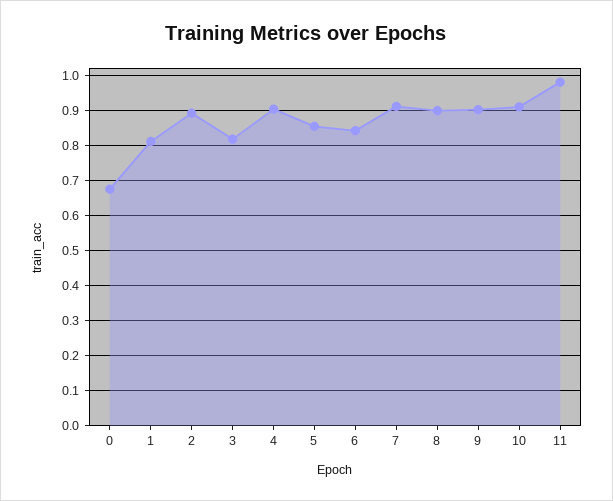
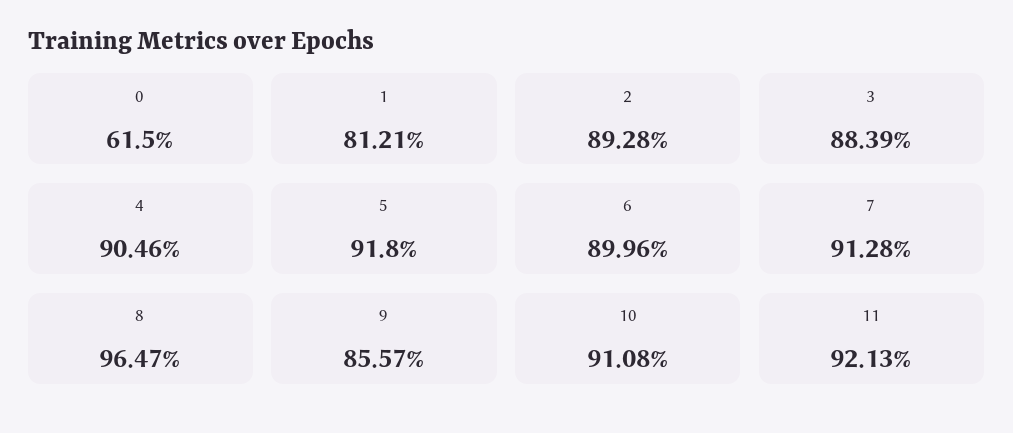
0: 0.68 -> 0.615
3: 0.82 -> 0.8839
5: 0.86 -> 0.918
6: 0.84 -> 0.8996
8: 0.9 -> 0.9647
9: 0.9 -> 0.8557
11: 0.98 -> 0.9213

